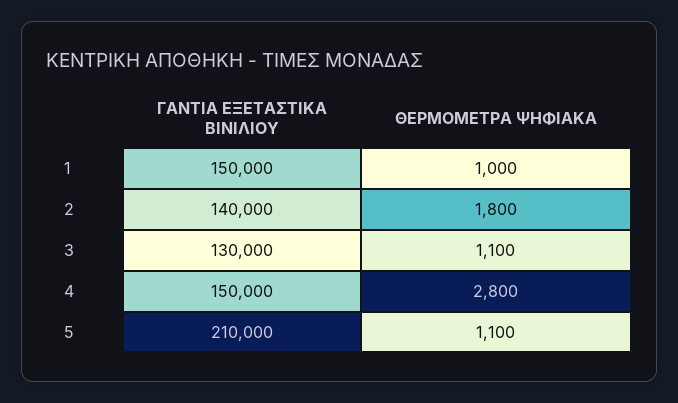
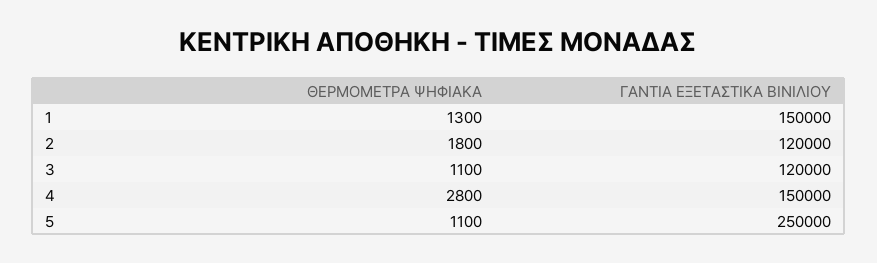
ΘΕΡΜΟΜΕΤΡΑ ΨΗΦΙΑΚΑ, 1: 1000 -> 1300
ΓΑΝΤΙΑ ΕΞΕΤΑΣΤΙΚΑ ΒΙΝΙΛΙΟΥ, 2: 140000 -> 120000
ΓΑΝΤΙΑ ΕΞΕΤΑΣΤΙΚΑ ΒΙΝΙΛΙΟΥ, 3: 130000 -> 120000
ΓΑΝΤΙΑ ΕΞΕΤΑΣΤΙΚΑ ΒΙΝΙΛΙΟΥ, 5: 210000 -> 250000

